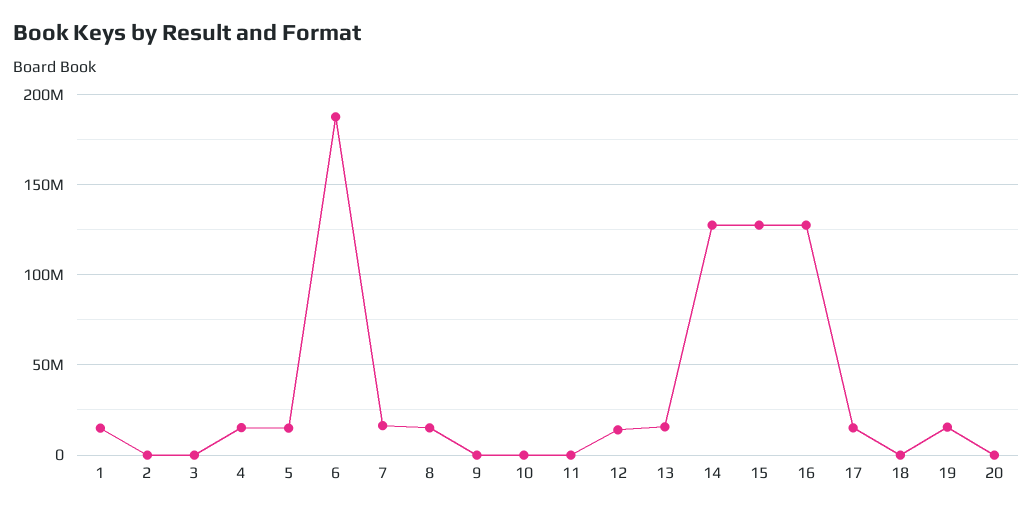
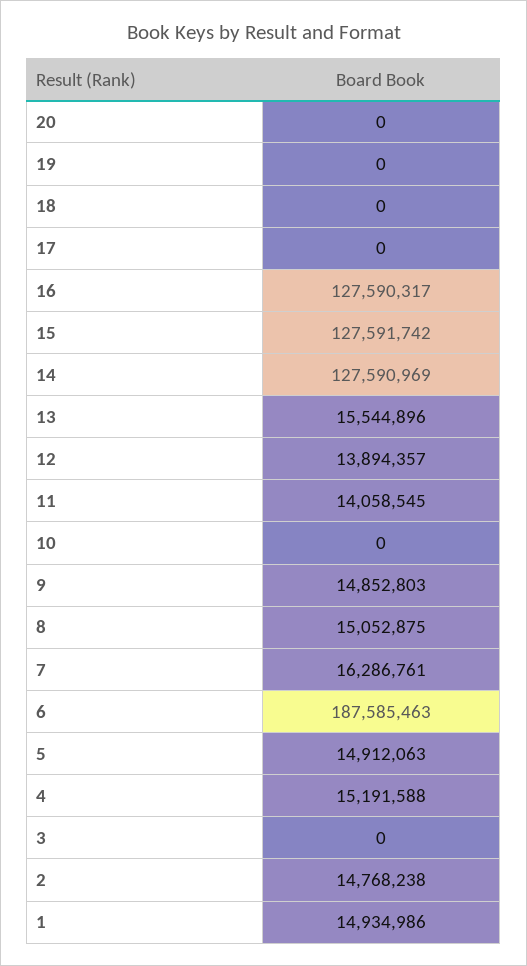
2: 0 -> 14768238
9: 0 -> 14852803
11: 0 -> 14058545
17: 15000000 -> 0
19: 15000000 -> 0

